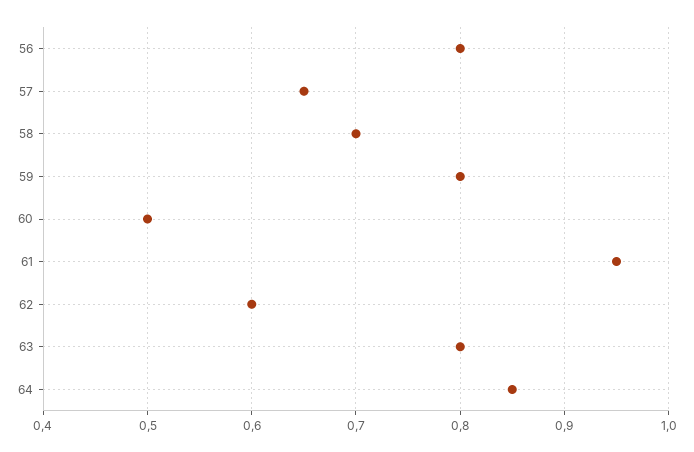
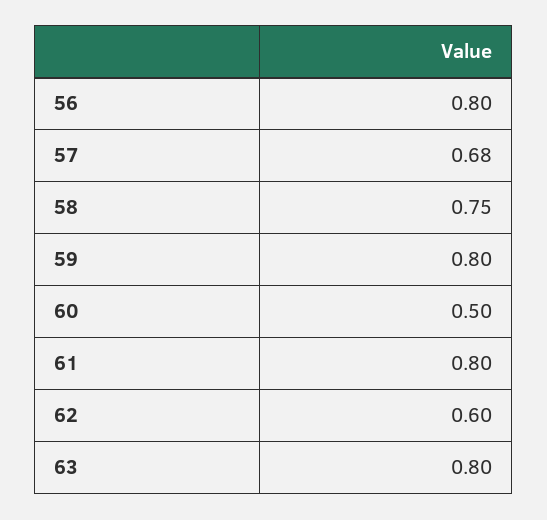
57: 0.65 -> 0.68
58: 0.7 -> 0.75
61: 0.95 -> 0.8
64: 0.85 -> none

